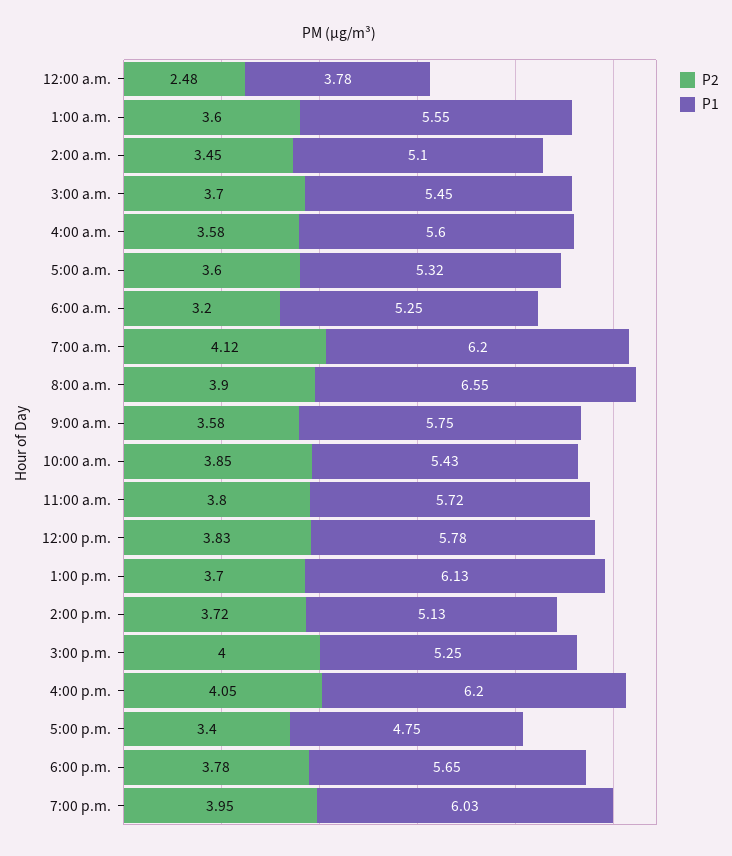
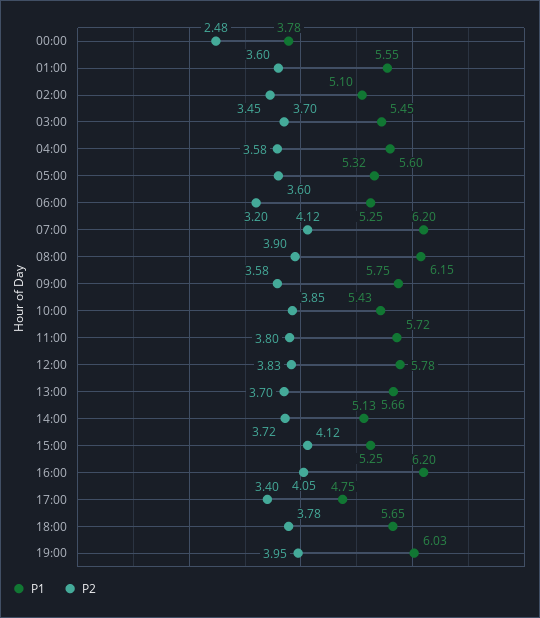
P1, 8:00 a.m.: 6.55 -> 6.15
P1, 1:00 p.m.: 6.13 -> 5.66
P2, 3:00 p.m.: 4 -> 4.12

